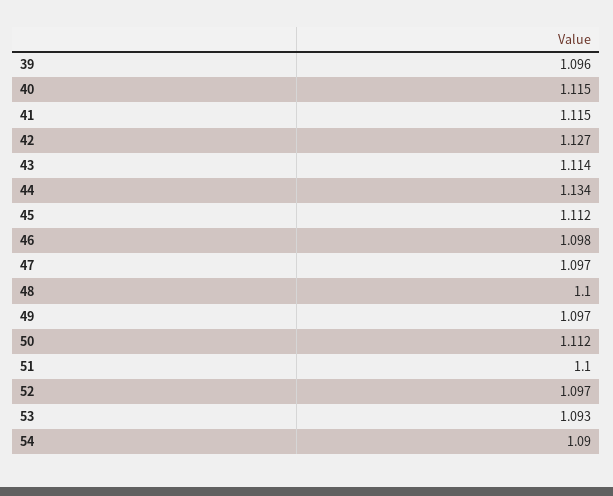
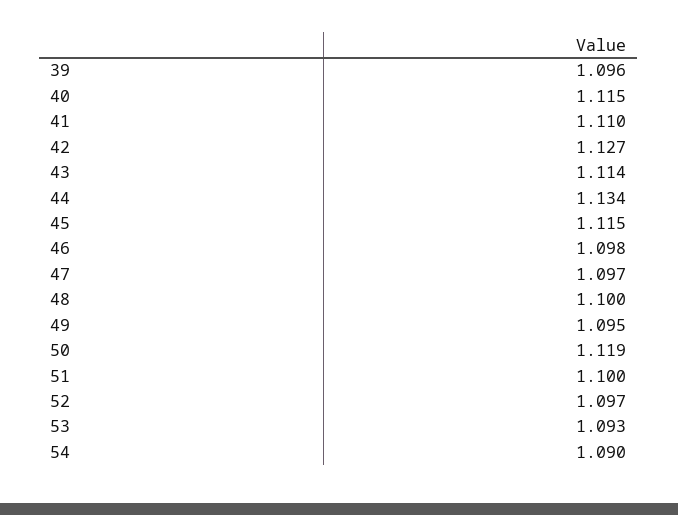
41: 1.115 -> 1.11
45: 1.112 -> 1.115
49: 1.097 -> 1.095
50: 1.112 -> 1.119

